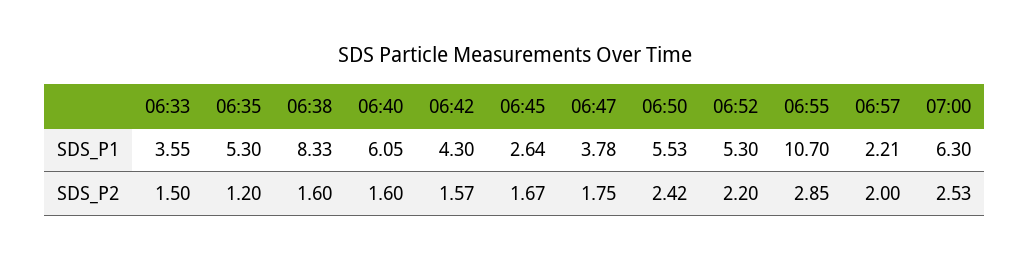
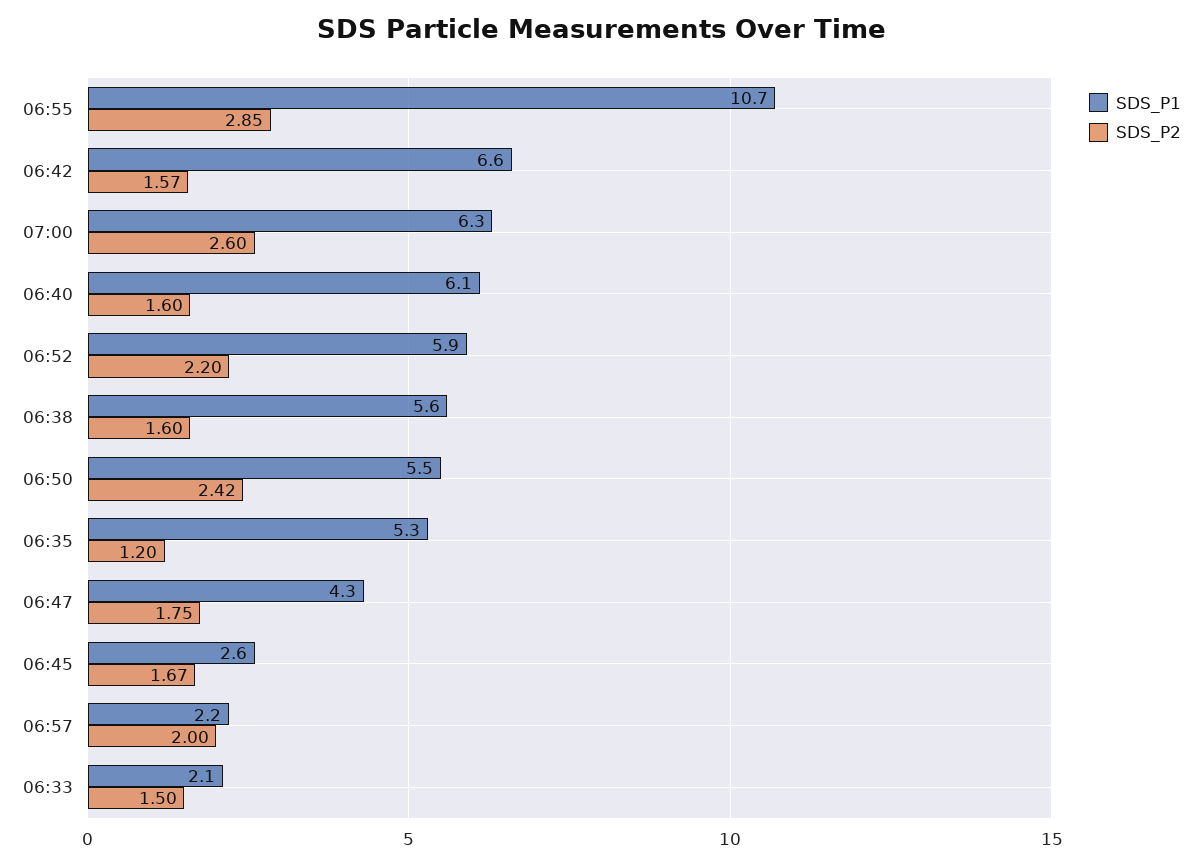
SDS_P1, 06:33: 3.55 -> 2.1
SDS_P1, 06:38: 8.33 -> 5.6
SDS_P1, 06:42: 4.3 -> 6.6
SDS_P1, 06:47: 3.78 -> 4.3
SDS_P1, 06:52: 5.3 -> 5.9
SDS_P2, 07:00: 2.53 -> 2.6

